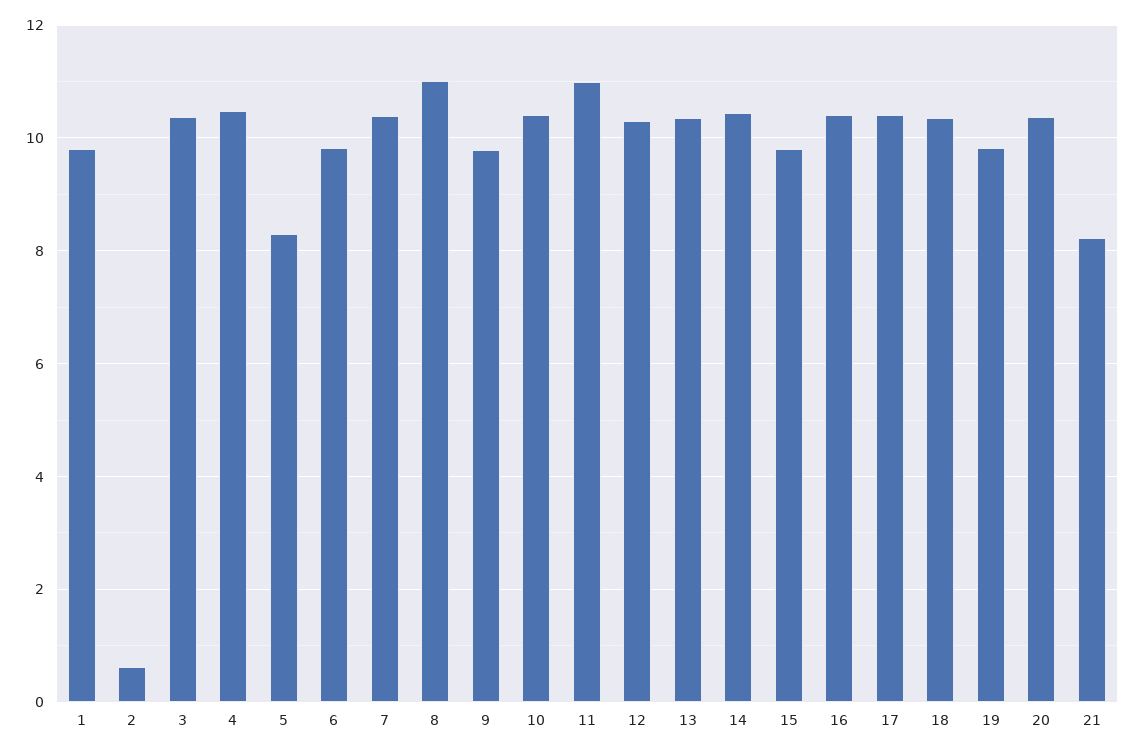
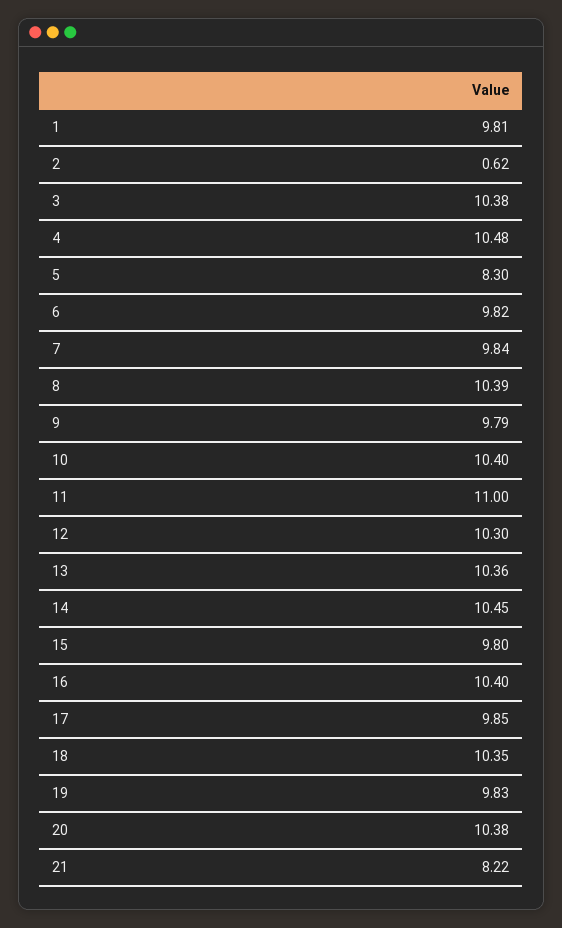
7: 10.4 -> 9.84
8: 11 -> 10.39
17: 10.4 -> 9.85

